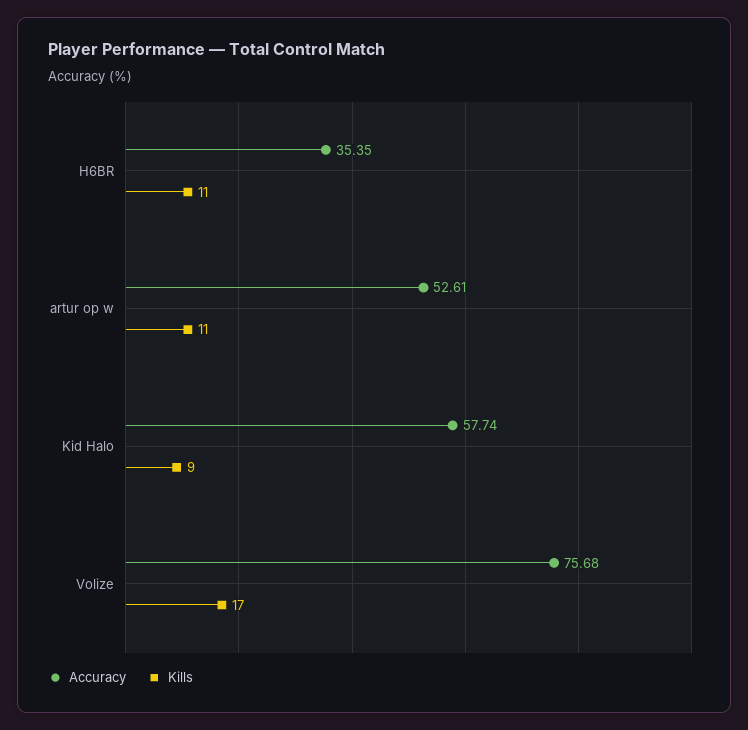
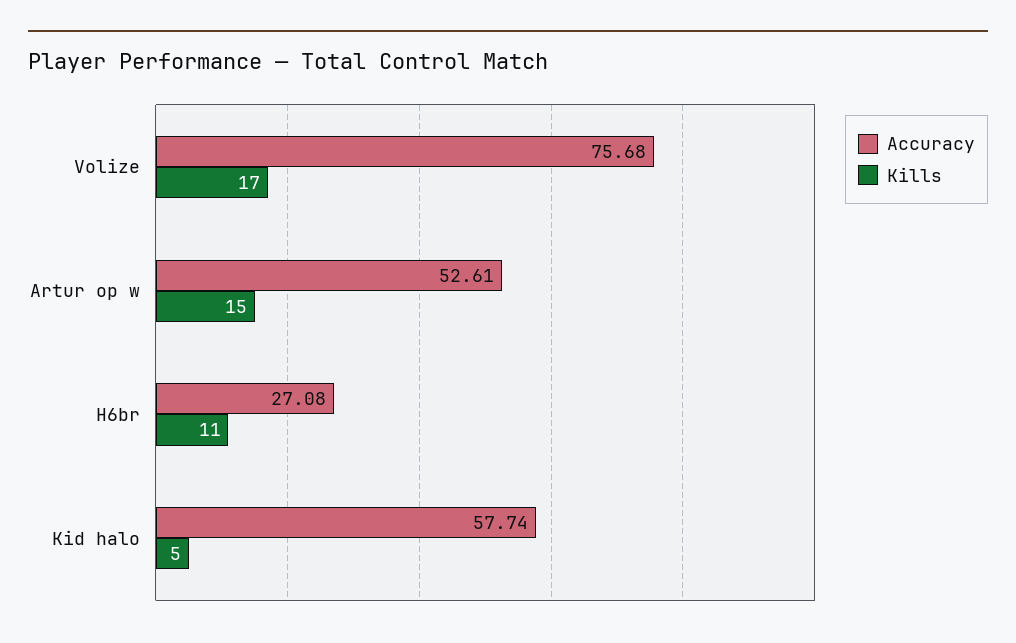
Accuracy, H6BR: 35.35 -> 27.08
Kills, artur op w: 11 -> 15
Kills, Kid Halo: 9 -> 5

